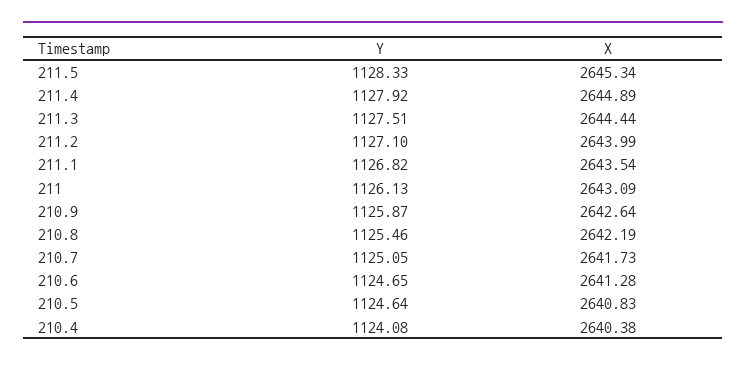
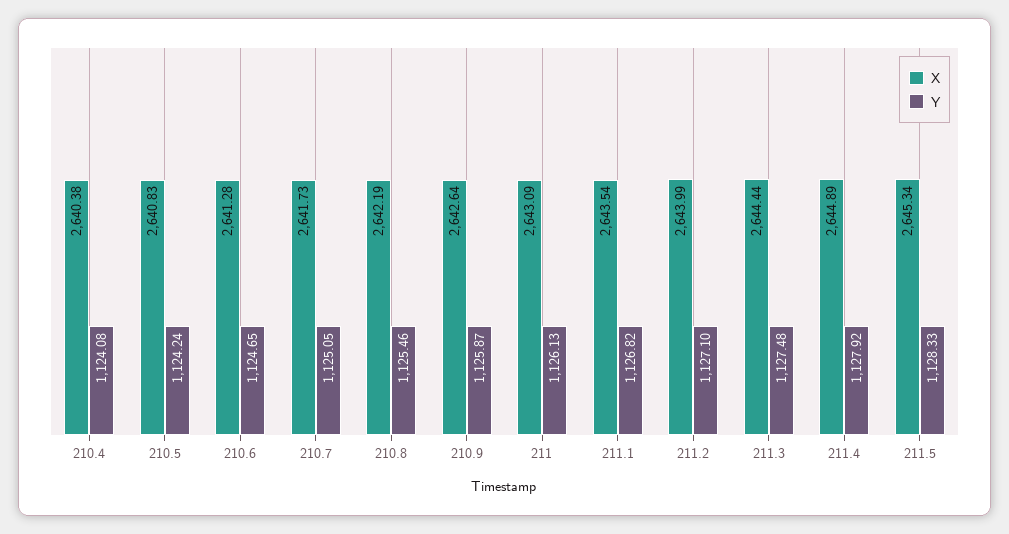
Y, 211.3: 1127.51 -> 1127.48
Y, 210.5: 1124.64 -> 1124.24

